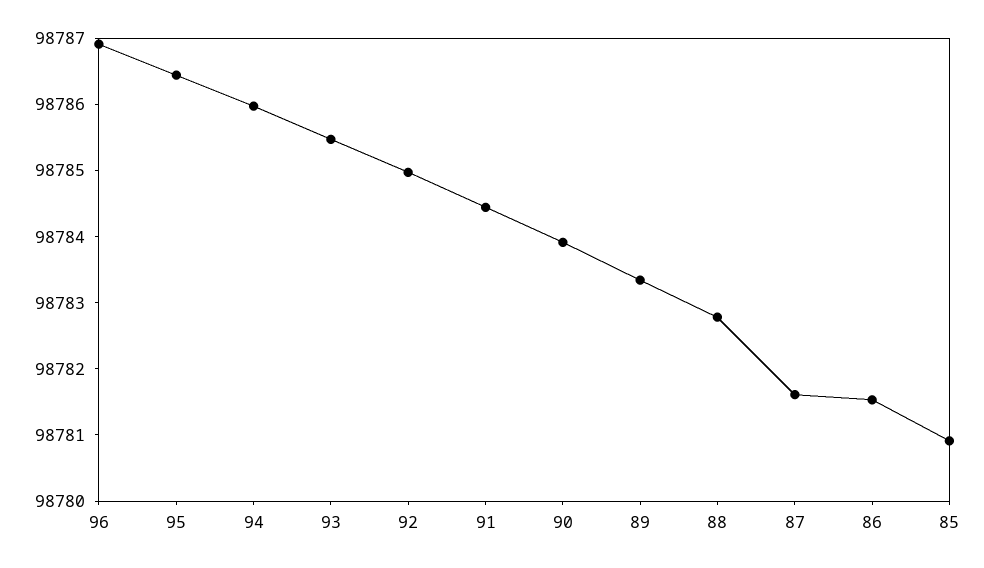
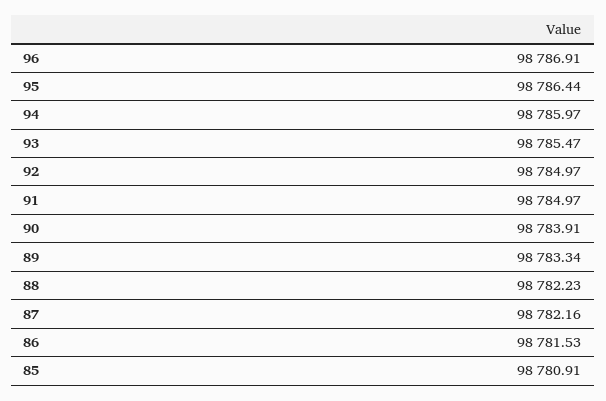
91: 98784.4 -> 98784.97
88: 98782.8 -> 98782.23
87: 98781.6 -> 98782.16

